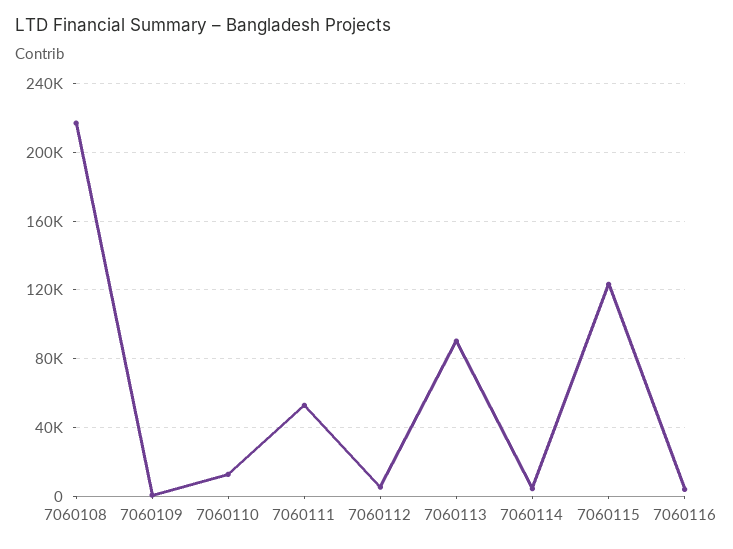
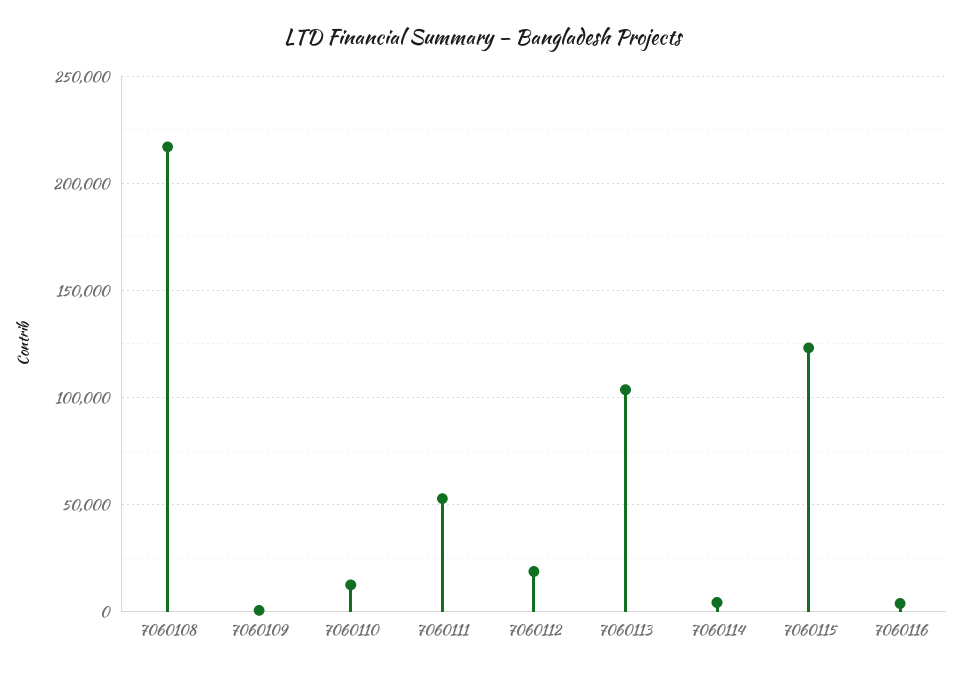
7060112: 5000 -> 20000
7060113: 90000 -> 105000

